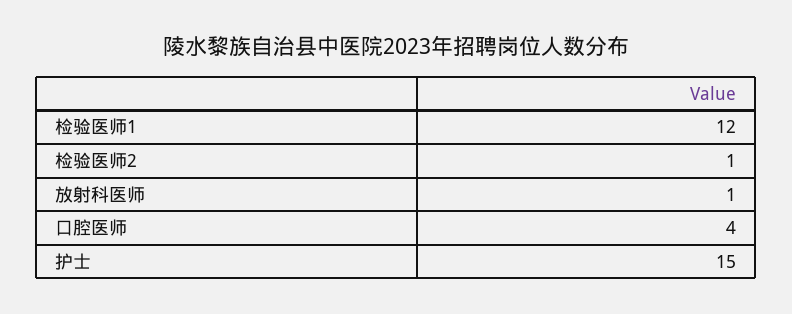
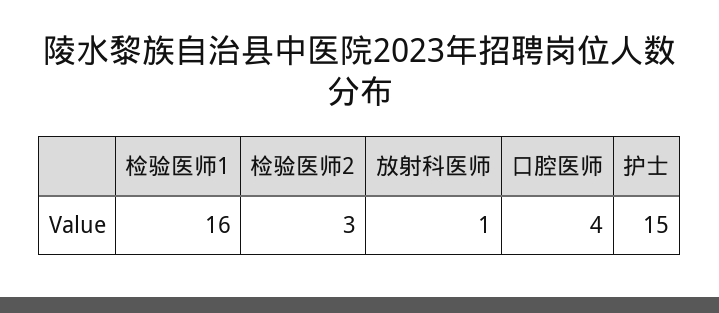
检验医师1: 12 -> 16
检验医师2: 1 -> 3

